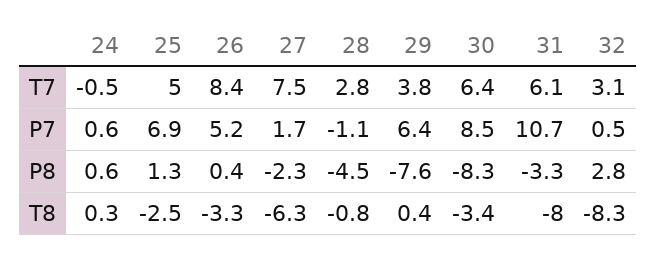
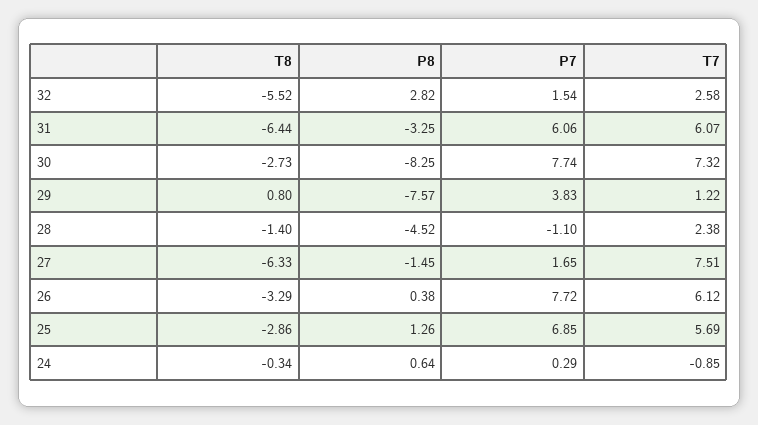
24, T7: -0.5 -> -0.85
25, T7: 5 -> 5.69
26, T7: 8.4 -> 6.12
28, T7: 2.8 -> 2.38
29, T7: 3.8 -> 1.22
30, T7: 6.4 -> 7.32
32, T7: 3.1 -> 2.58
24, P7: 0.6 -> 0.29
26, P7: 5.2 -> 7.72
29, P7: 6.4 -> 3.83
30, P7: 8.5 -> 7.74
31, P7: 10.7 -> 6.06
32, P7: 0.5 -> 1.54
27, P8: -2.3 -> -1.45
24, T8: 0.3 -> -0.34
25, T8: -2.5 -> -2.86
28, T8: -0.8 -> -1.4
29, T8: 0.4 -> 0.8
30, T8: -3.4 -> -2.73
31, T8: -8 -> -6.44
32, T8: -8.3 -> -5.52

